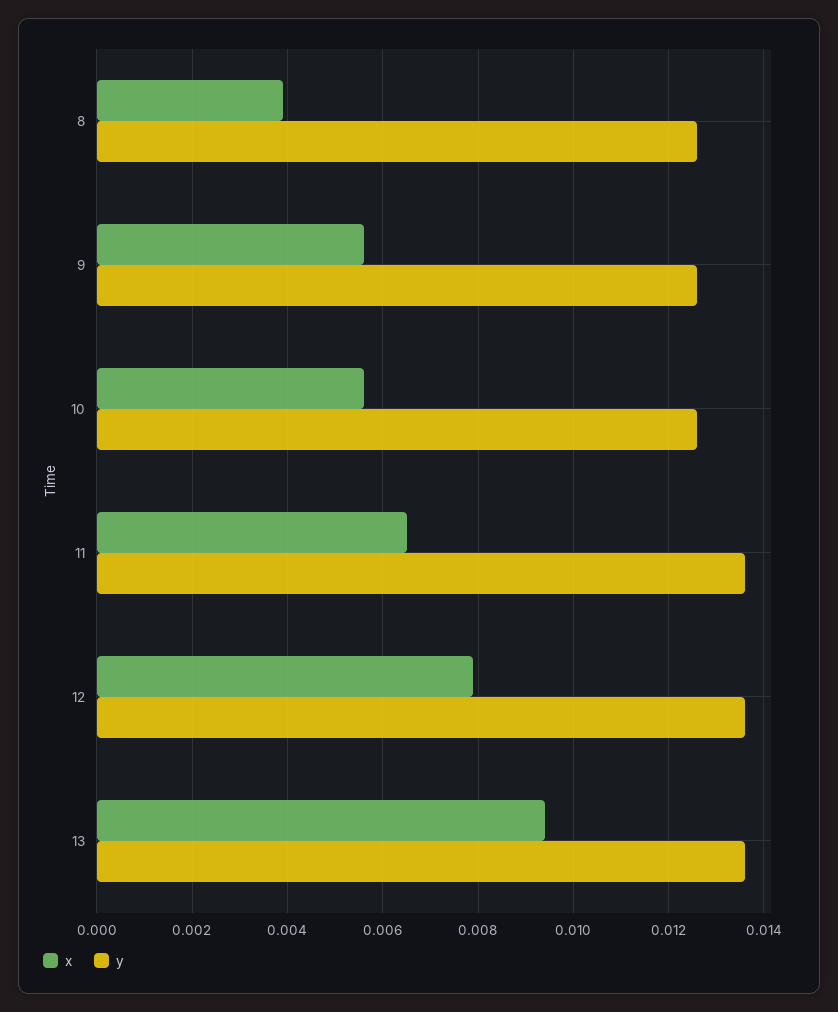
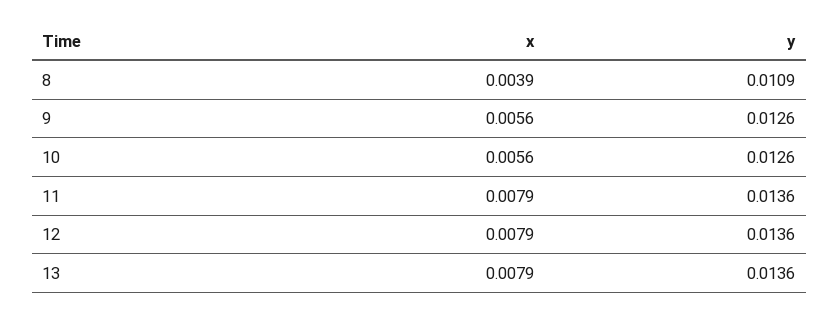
y, 8: 0.0125 -> 0.0109
x, 11: 0.0065 -> 0.0079
x, 13: 0.0095 -> 0.0079

